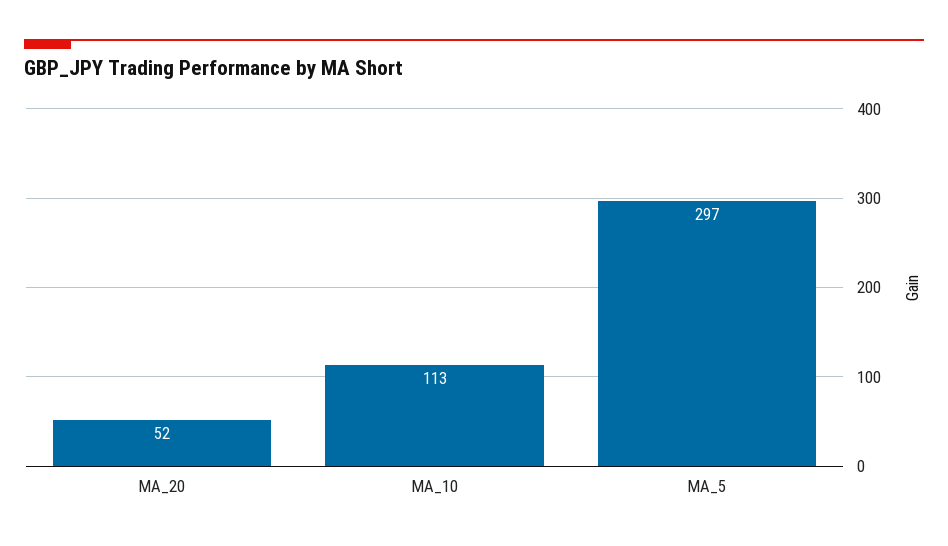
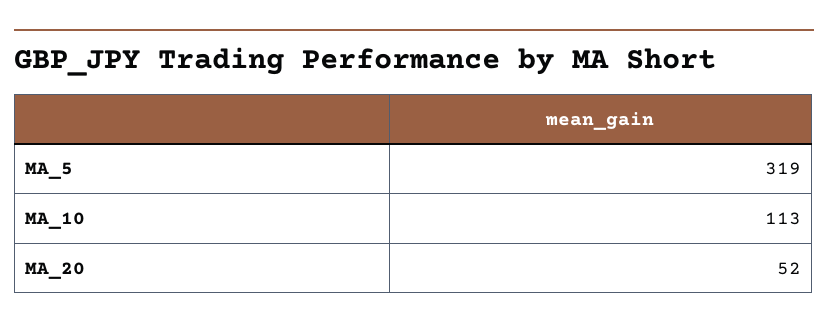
MA_5: 297 -> 319

